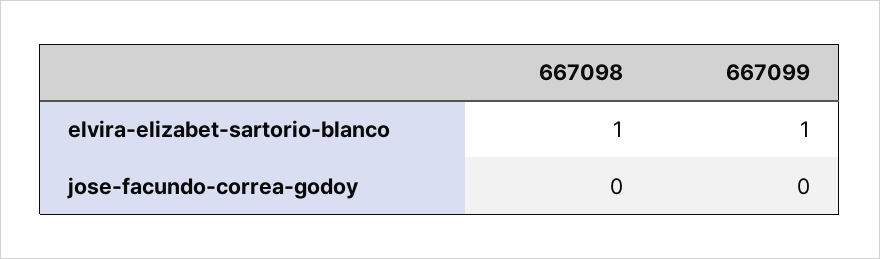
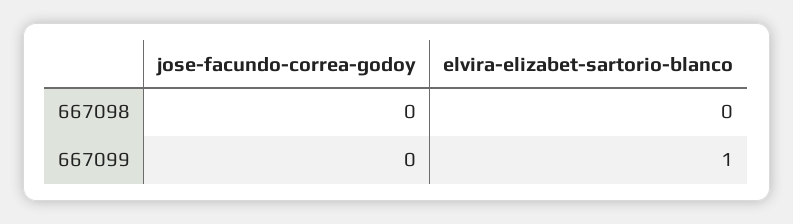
667098, elvira-elizabet-sartorio-blanco: 1 -> 0

